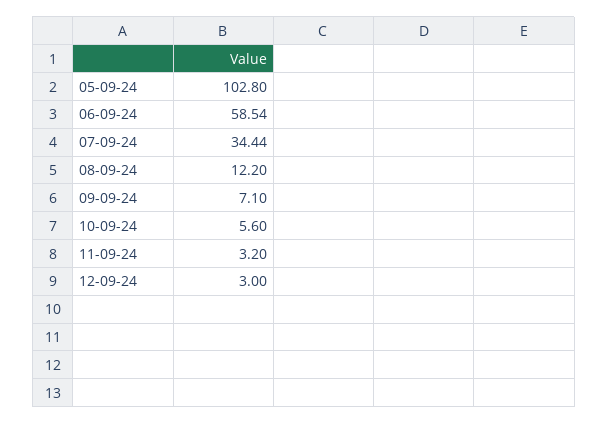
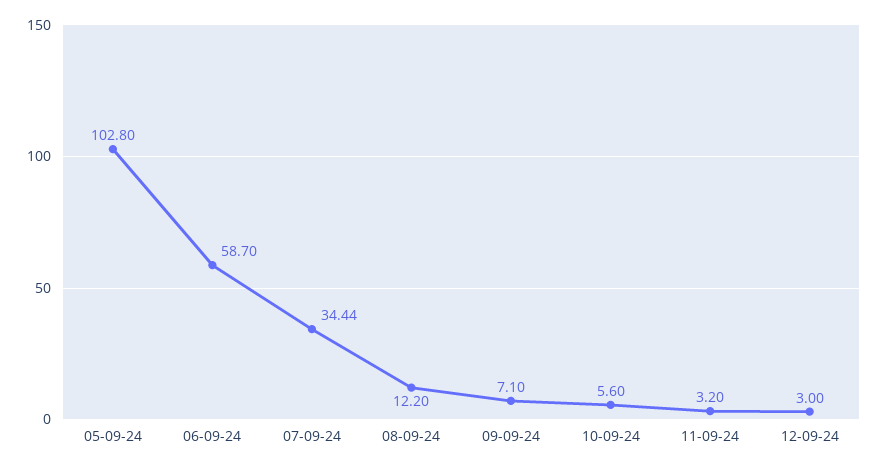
06-09-24: 58.54 -> 58.7

